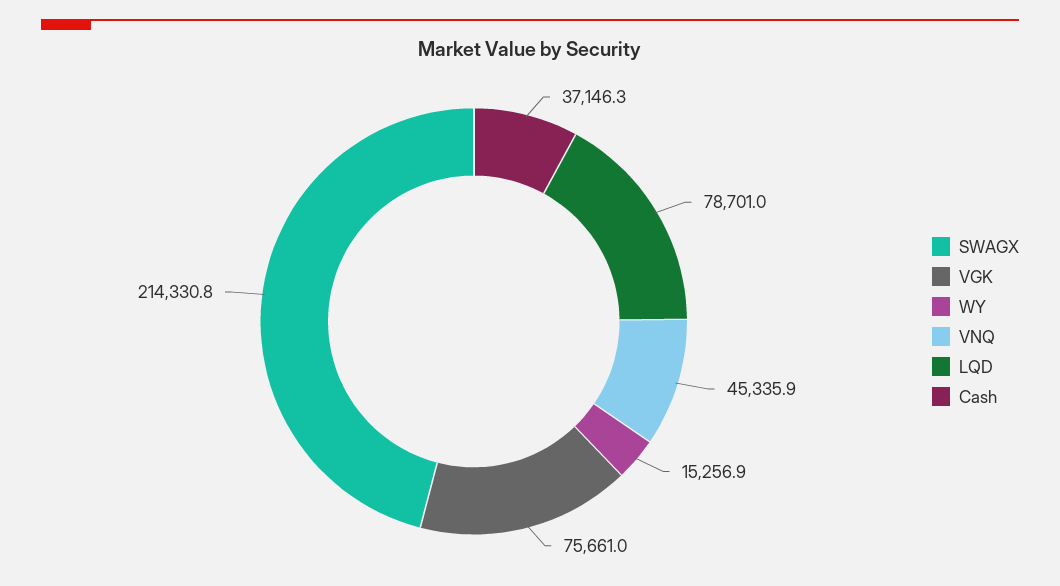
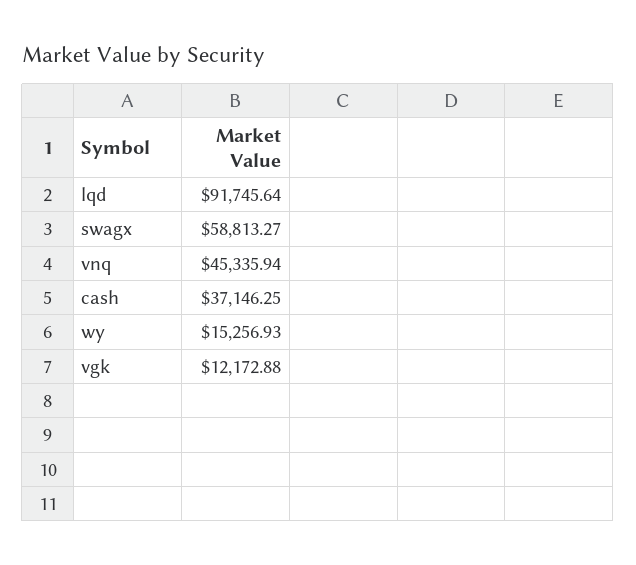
SWAGX: 214330.8 -> 58813.27
VGK: 75661 -> 12172.88
LQD: 78701 -> 91745.64

